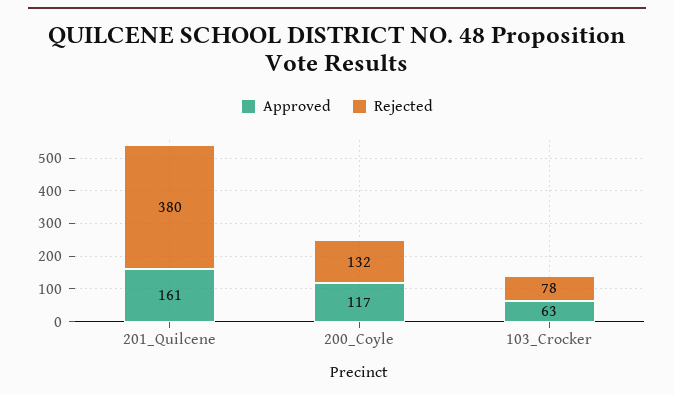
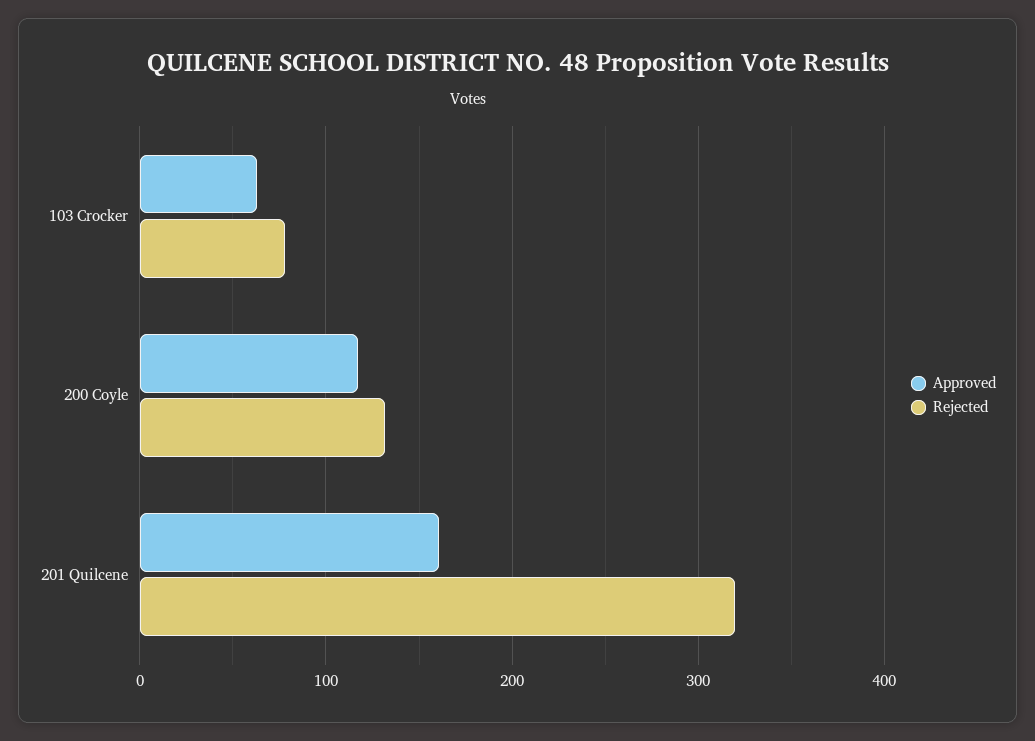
Rejected, 201_Quilcene: 380 -> 320

